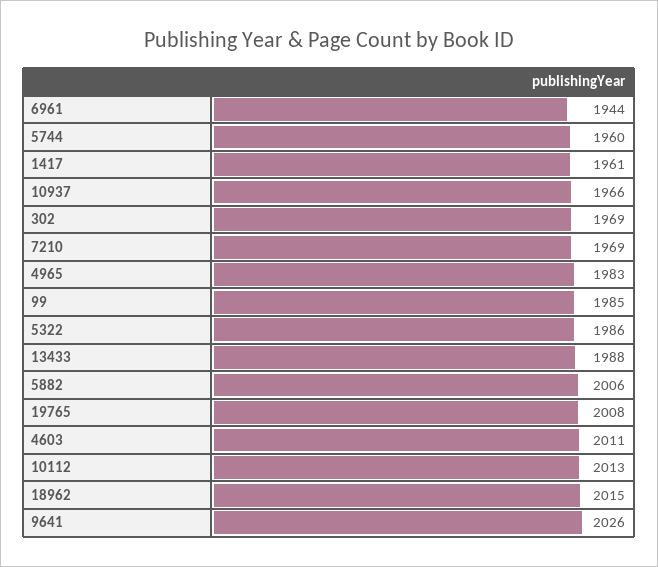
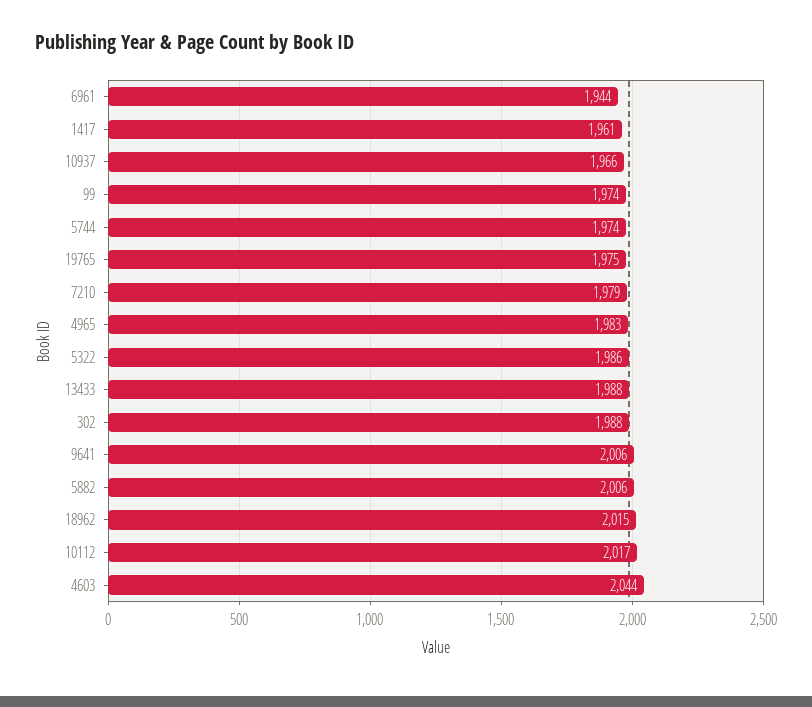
5744: 1960 -> 1974
302: 1969 -> 1988
7210: 1969 -> 1979
99: 1985 -> 1974
19765: 2008 -> 1975
4603: 2011 -> 2044
10112: 2013 -> 2017
9641: 2026 -> 2006

